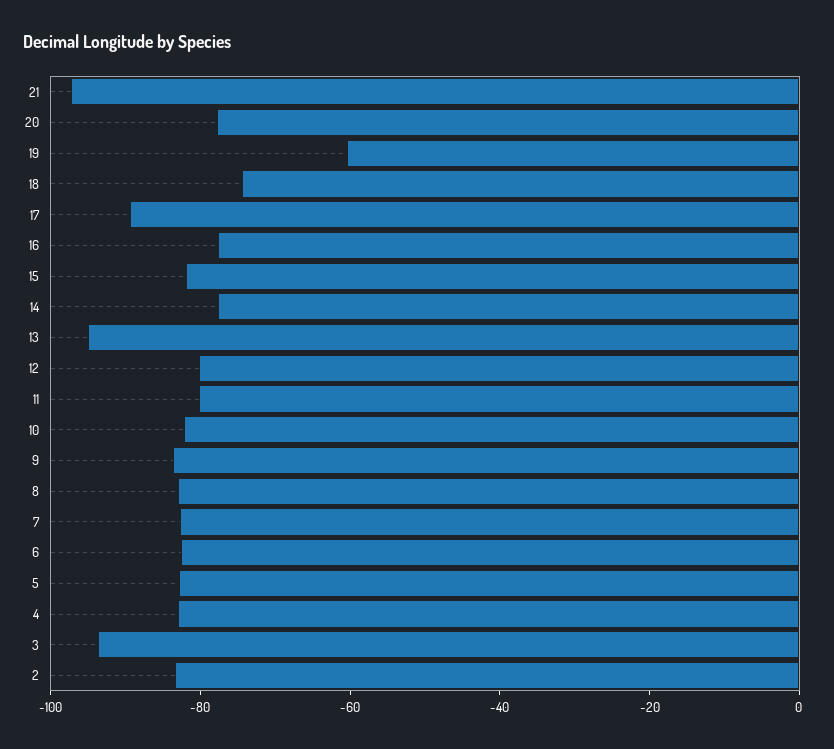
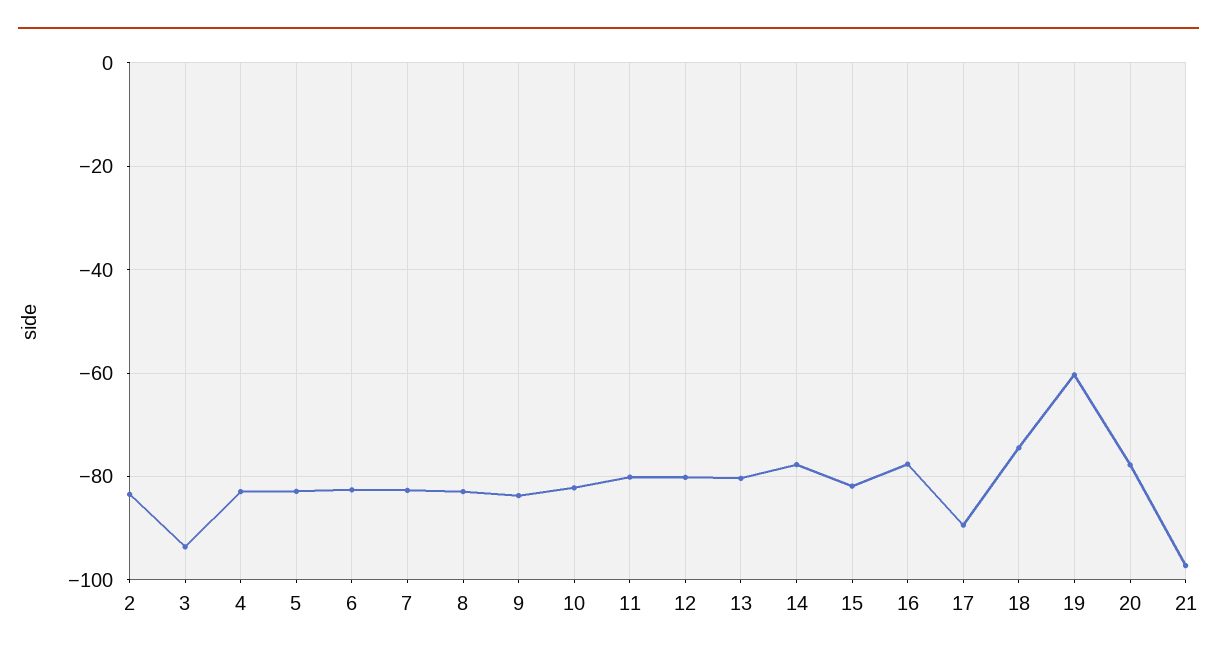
13: -95 -> -80

